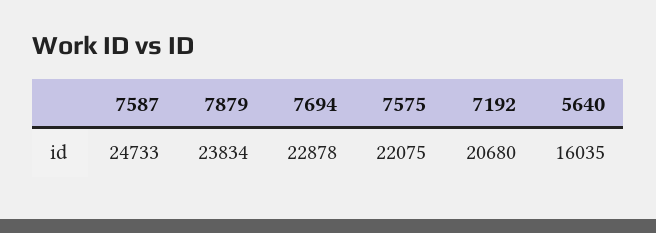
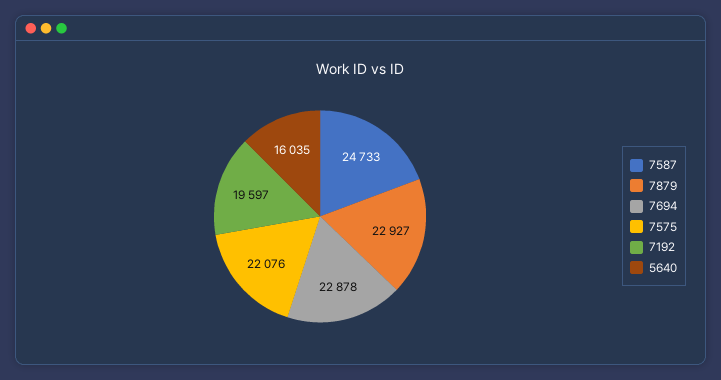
7879: 23834 -> 22927
7575: 22075 -> 22076
7192: 20680 -> 19597

